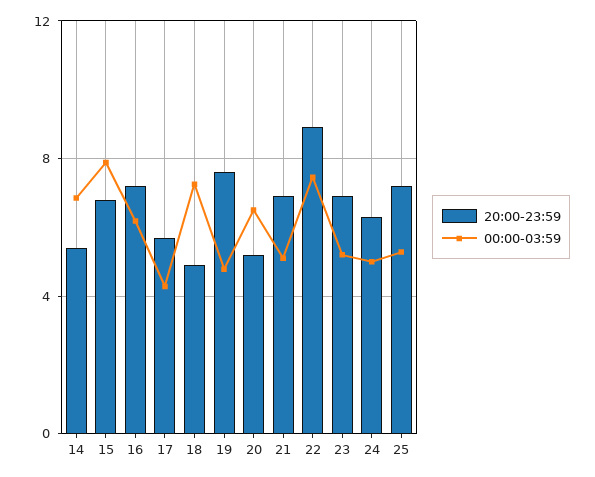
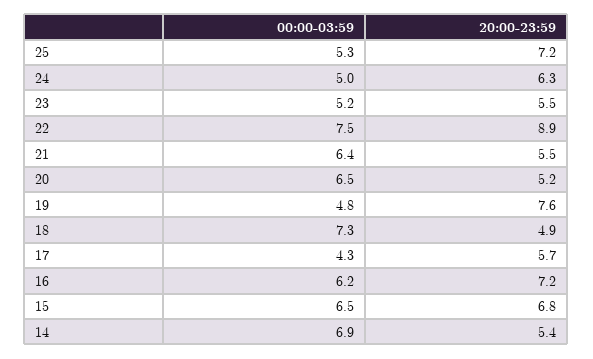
00:00-03:59, 15: 8 -> 6.5
20:00-23:59, 21: 7 -> 5.5
00:00-03:59, 21: 5 -> 6.4
20:00-23:59, 23: 7 -> 5.5

